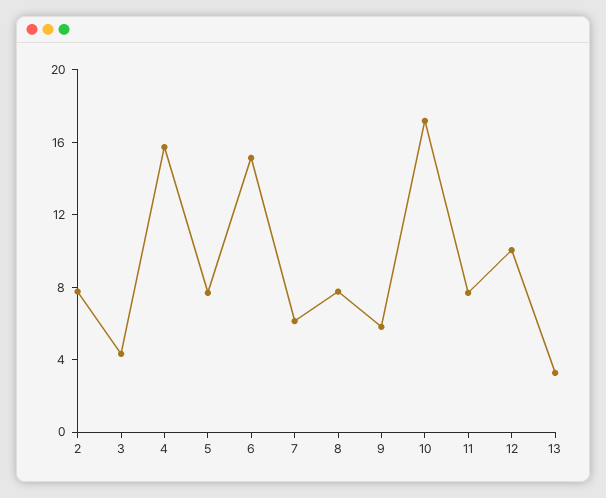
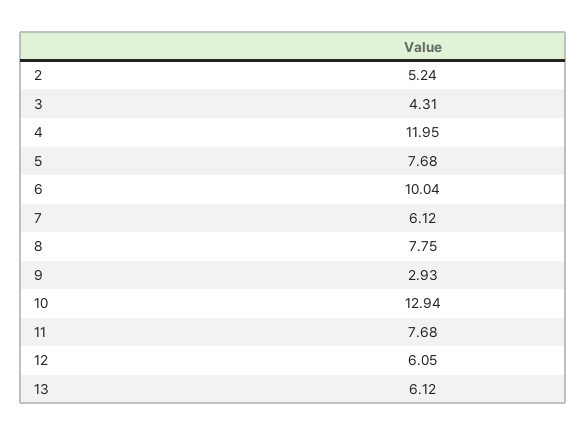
2: 8 -> 5.24
4: 16 -> 11.95
6: 15 -> 10.04
9: 6 -> 2.93
10: 17 -> 12.94
12: 10 -> 6.05
13: 3 -> 6.12

